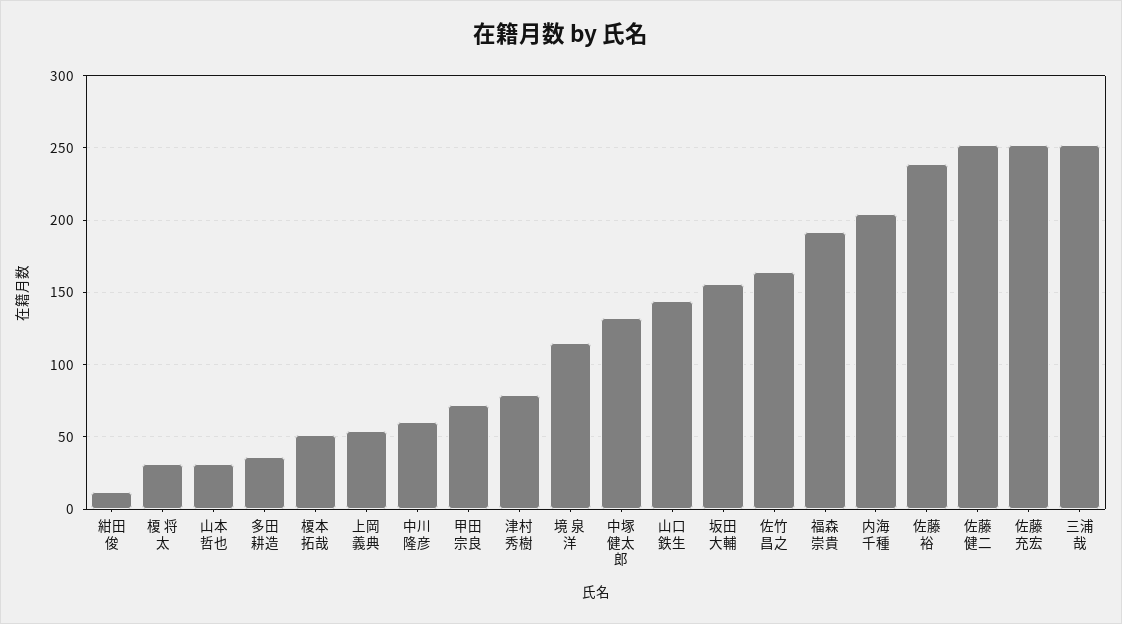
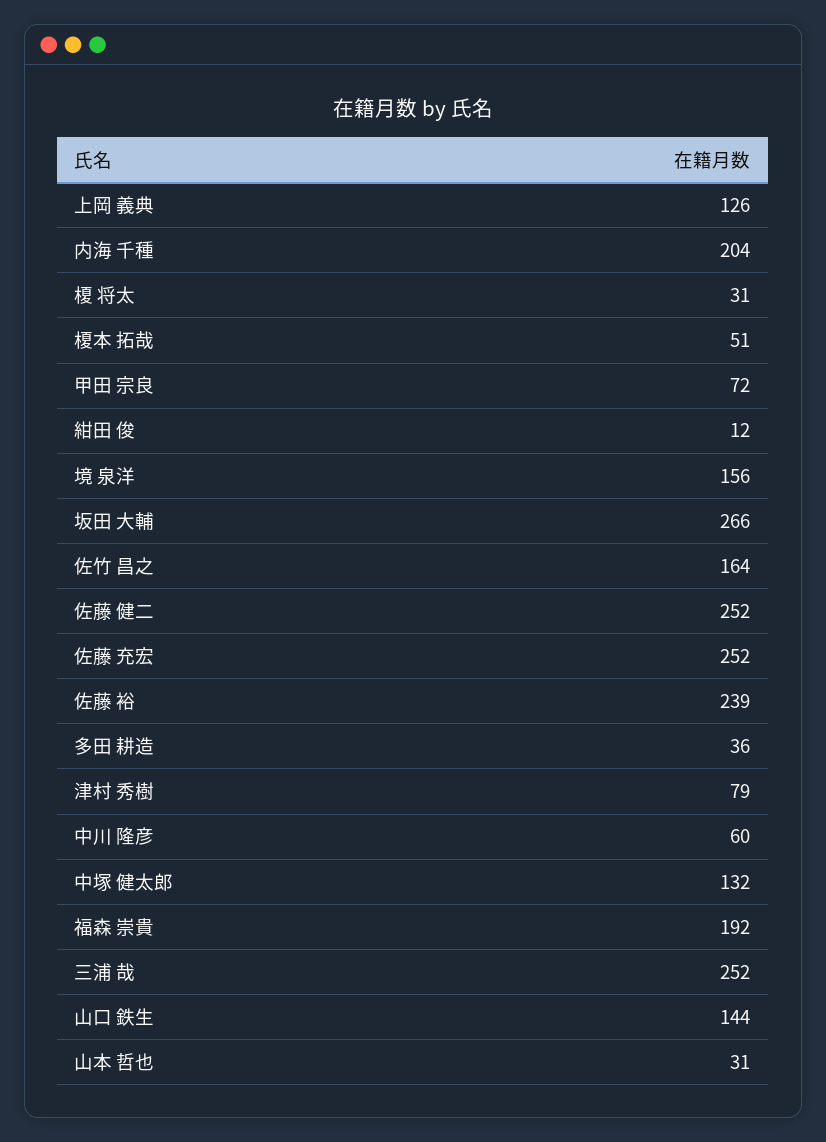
上岡 義典: 55 -> 126
境 泉洋: 115 -> 156
坂田 大輔: 155 -> 266

